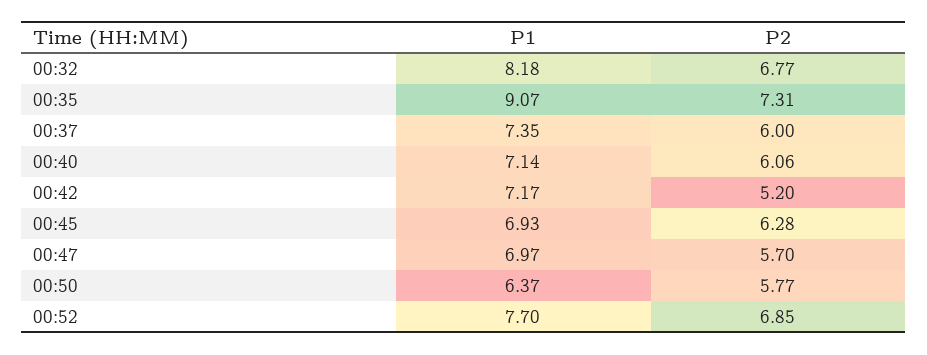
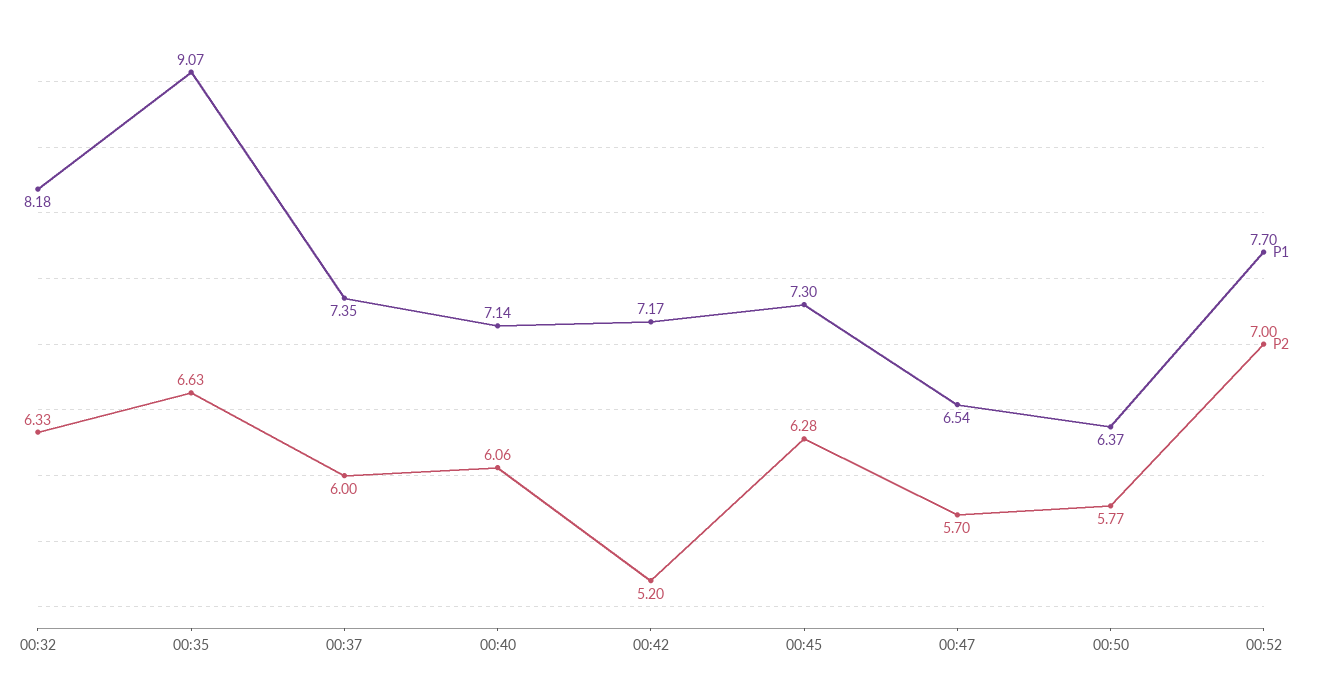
P2, 00:32: 6.77 -> 6.33
P2, 00:35: 7.31 -> 6.63
P1, 00:45: 6.93 -> 7.3
P1, 00:47: 6.97 -> 6.54
P2, 00:52: 6.85 -> 7

